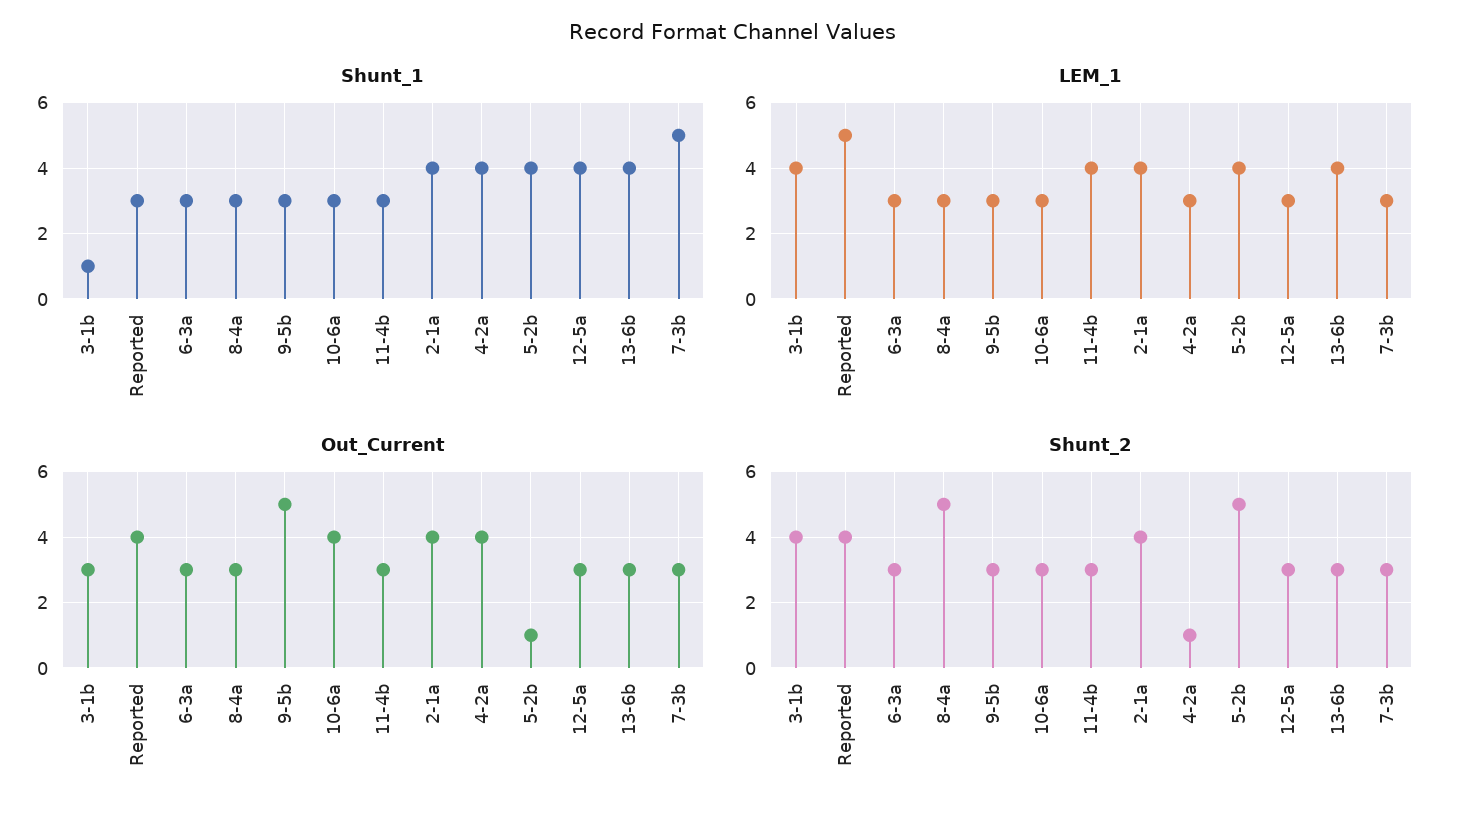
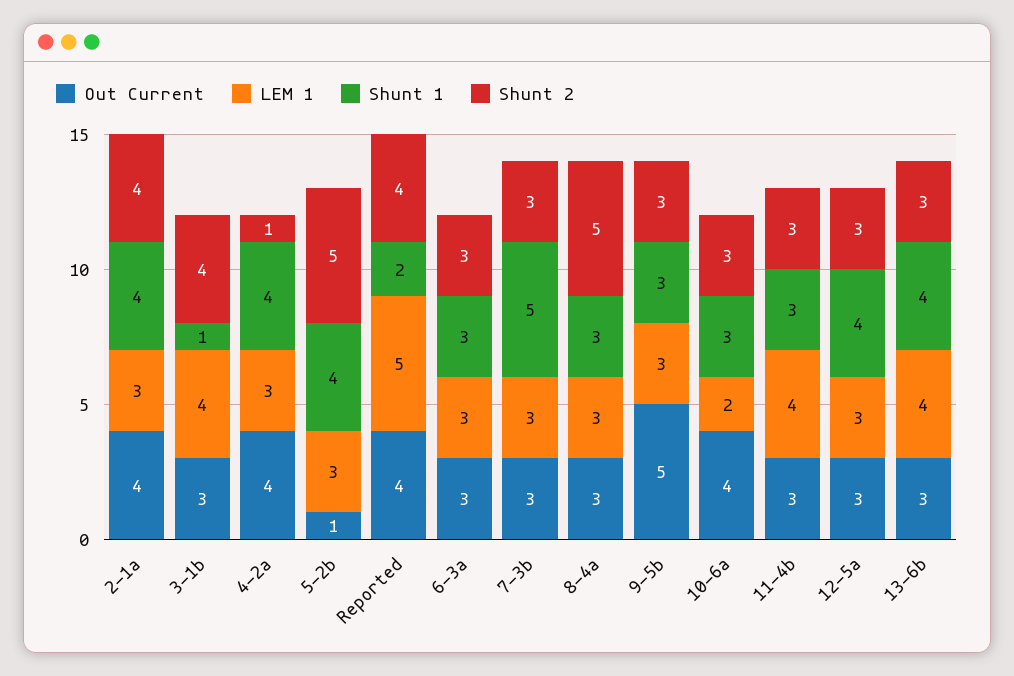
Shunt_1, Reported: 3 -> 2
LEM_1, 10-6a: 3 -> 2
LEM_1, 2-1a: 4 -> 3
LEM_1, 5-2b: 4 -> 3

